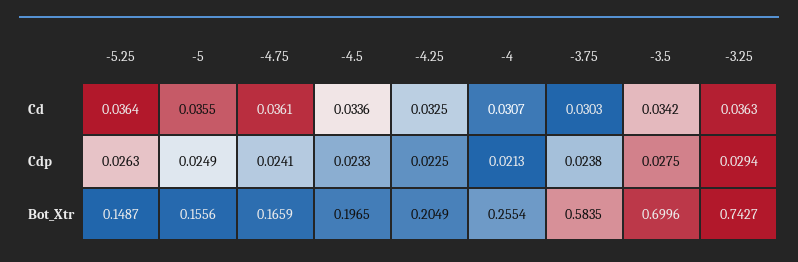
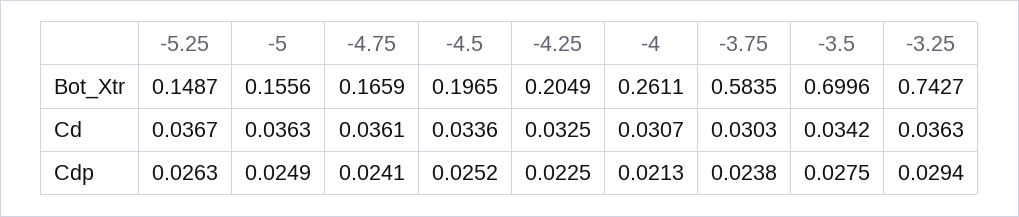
-5.25, Cd: 0.0364 -> 0.0367
-5, Cd: 0.0355 -> 0.0363
-4.5, Cdp: 0.0233 -> 0.0252
-4, Bot_Xtr: 0.2554 -> 0.2611

